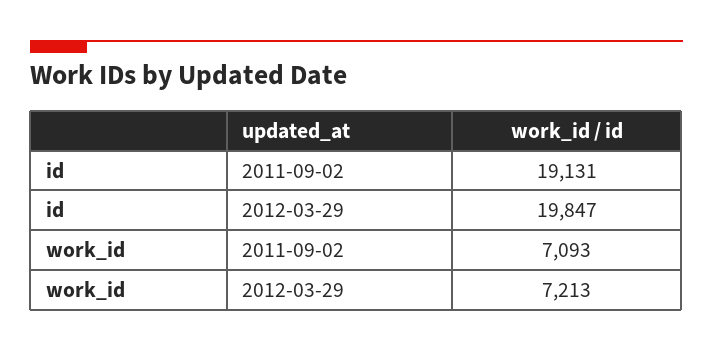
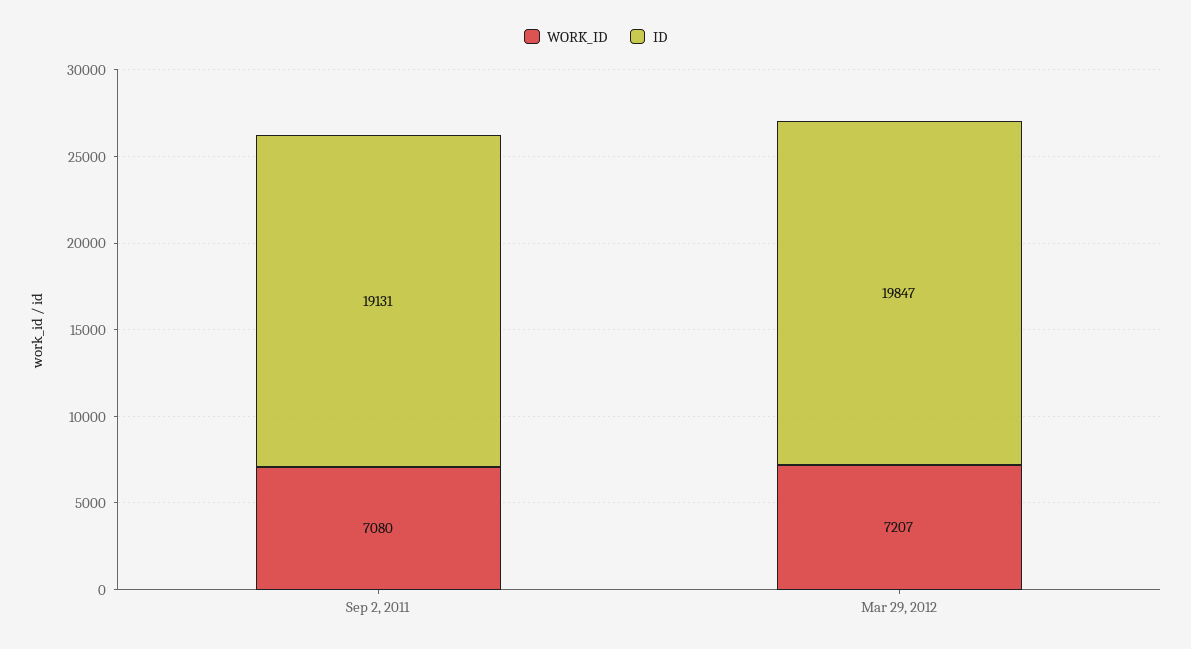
work_id, 2011-09-02: 7093 -> 7080
work_id, 2012-03-29: 7213 -> 7207

